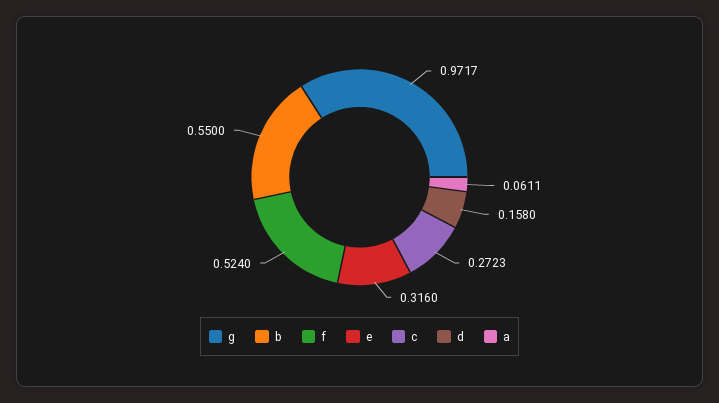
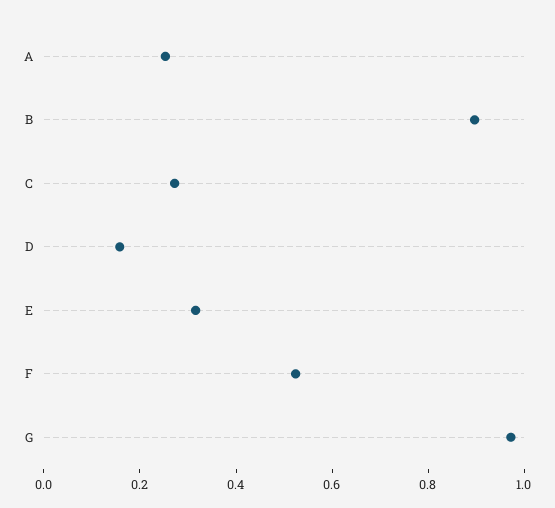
b: 0.55 -> 0.9
a: 0.0611 -> 0.25

